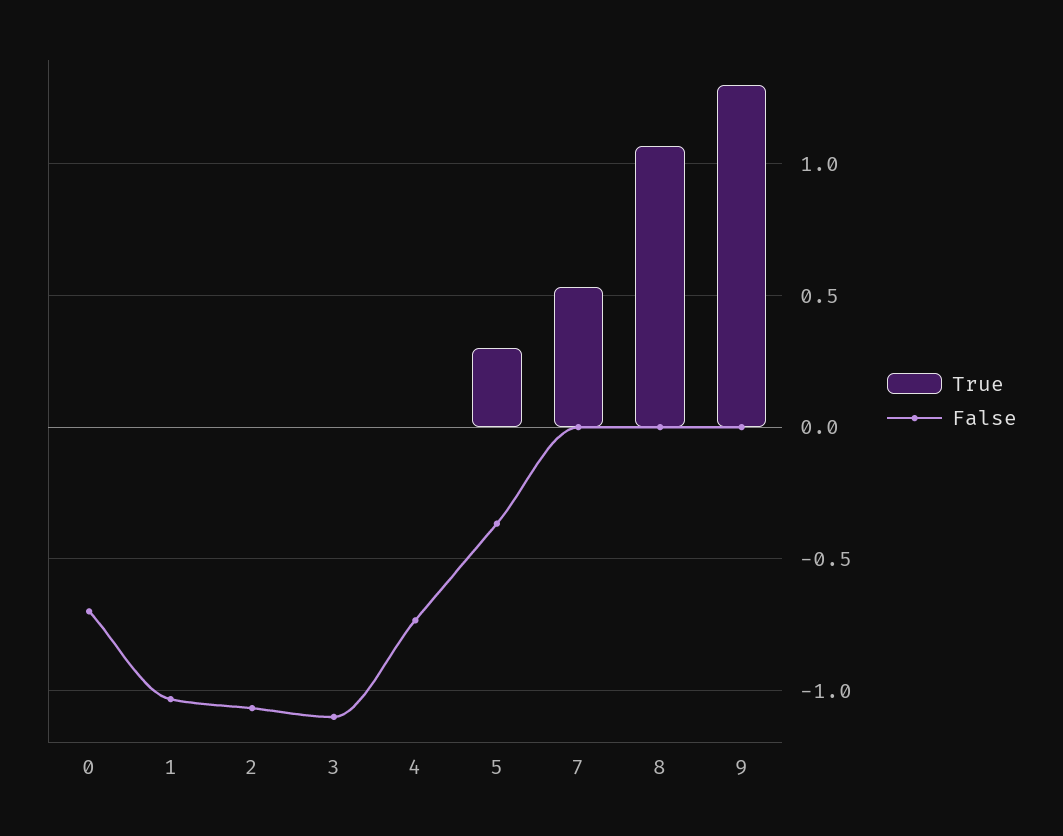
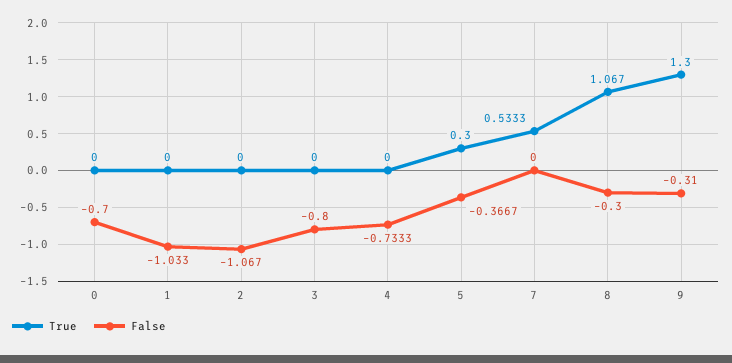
False, 3: -1.1 -> -0.8
False, 8: 0 -> -0.3
False, 9: 0 -> -0.31

